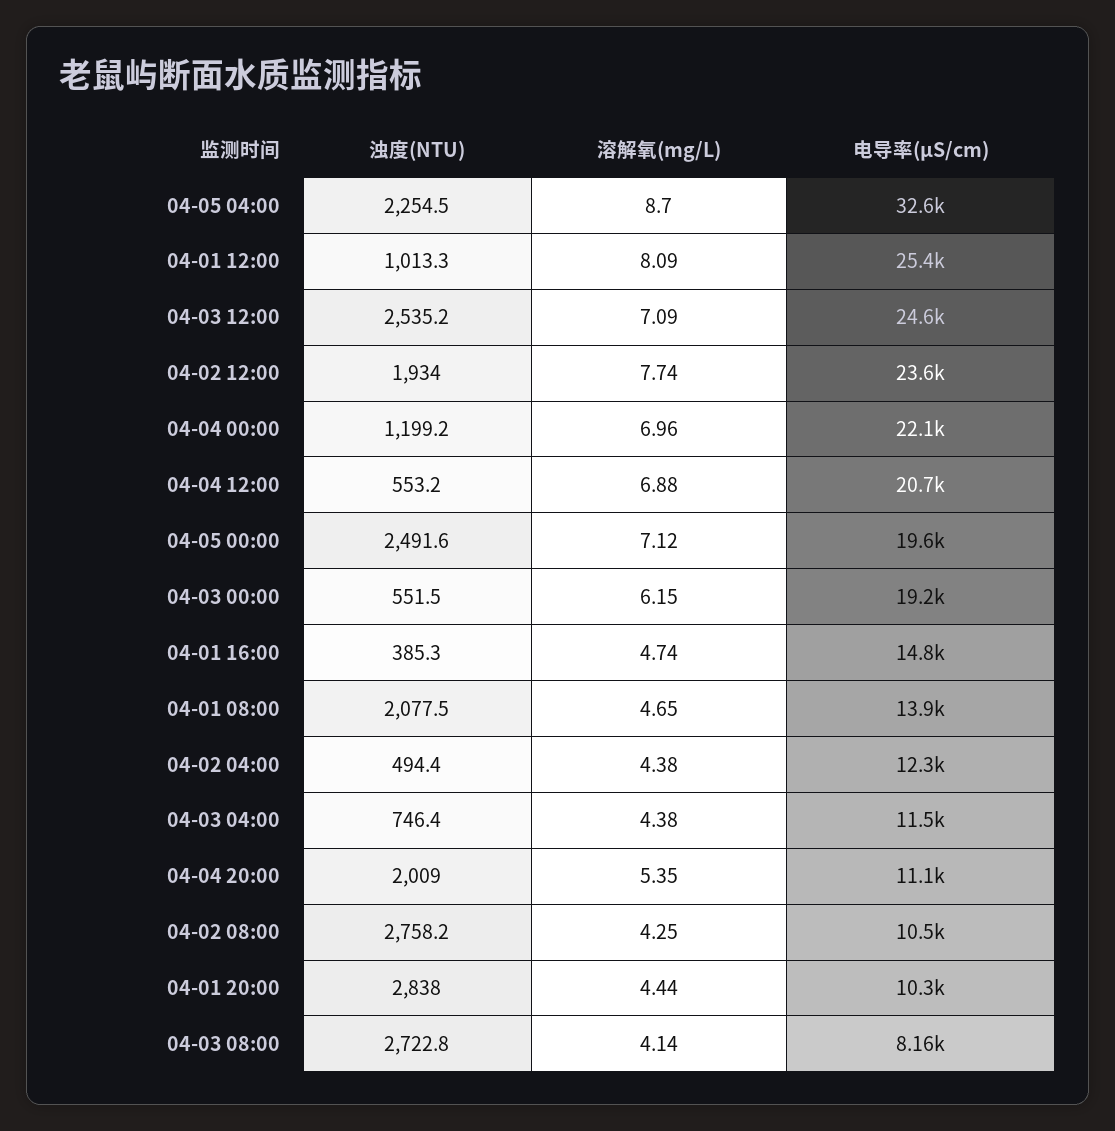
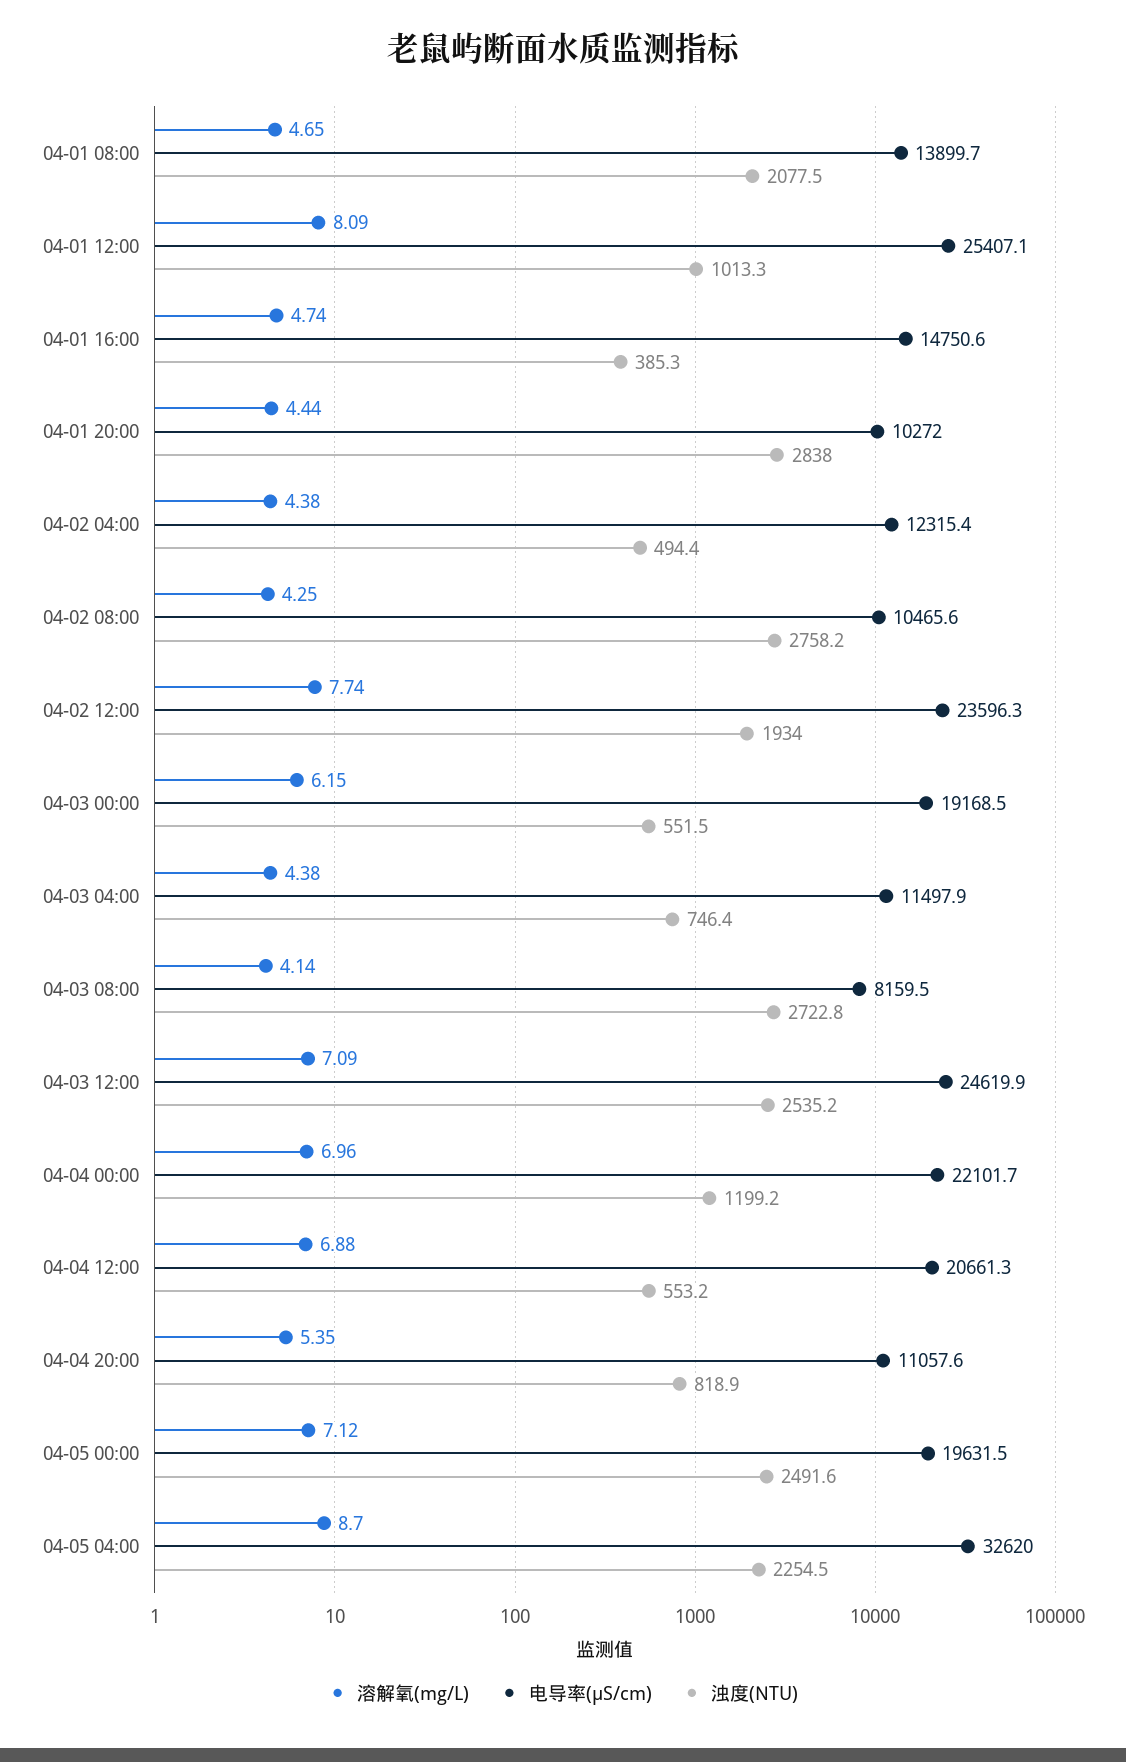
浊度(NTU), 04-04 20:00: 2009 -> 818.9

